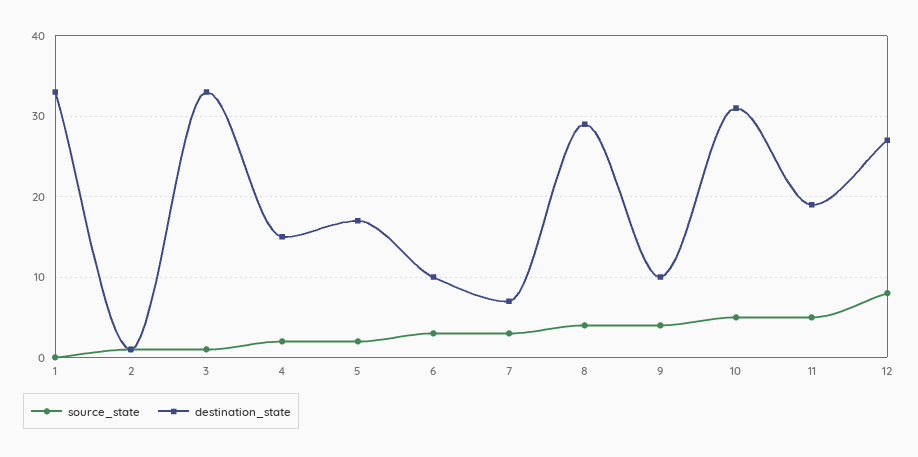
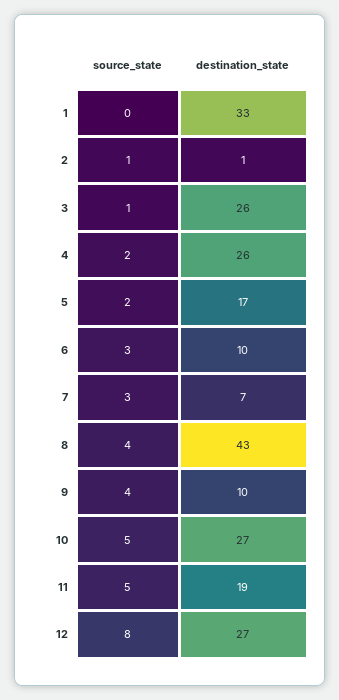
destination_state, 3: 33 -> 26
destination_state, 4: 15 -> 26
destination_state, 8: 29 -> 43
destination_state, 10: 31 -> 27

